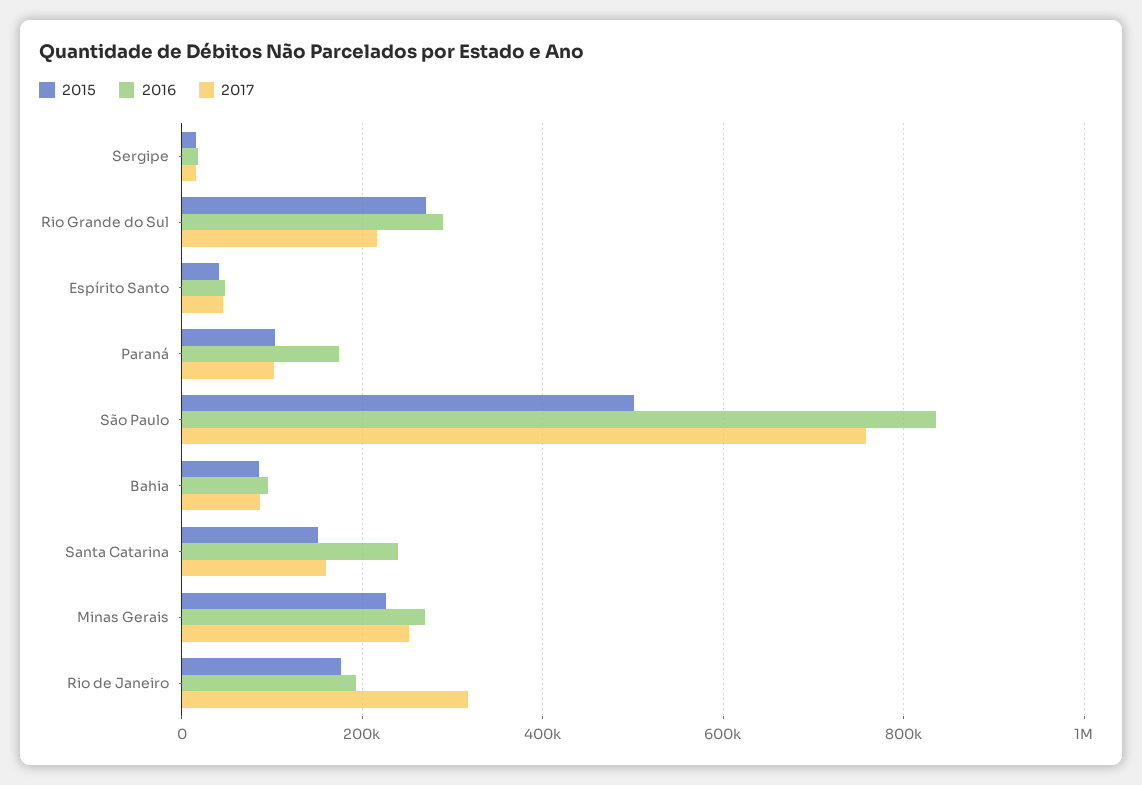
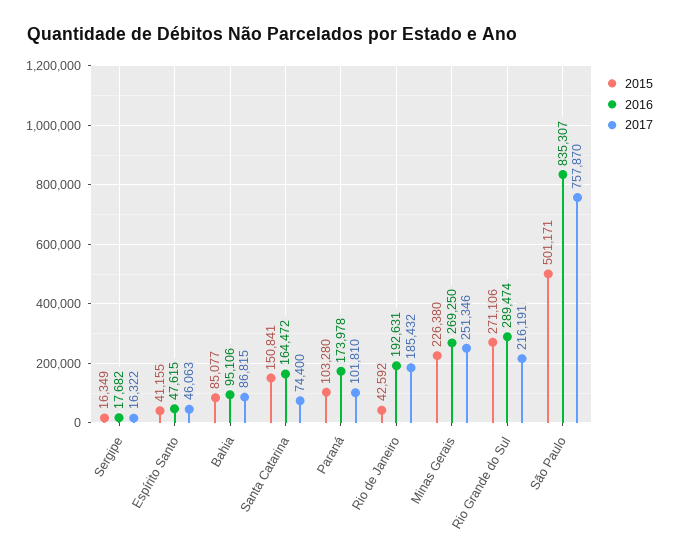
2016, Santa Catarina: 240000 -> 164472
2017, Santa Catarina: 160000 -> 74400
2015, Rio de Janeiro: 180000 -> 42592
2017, Rio de Janeiro: 320000 -> 185432

